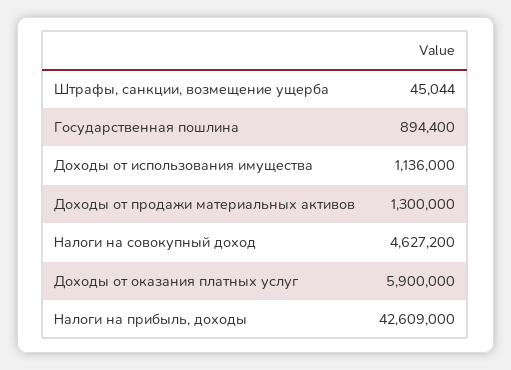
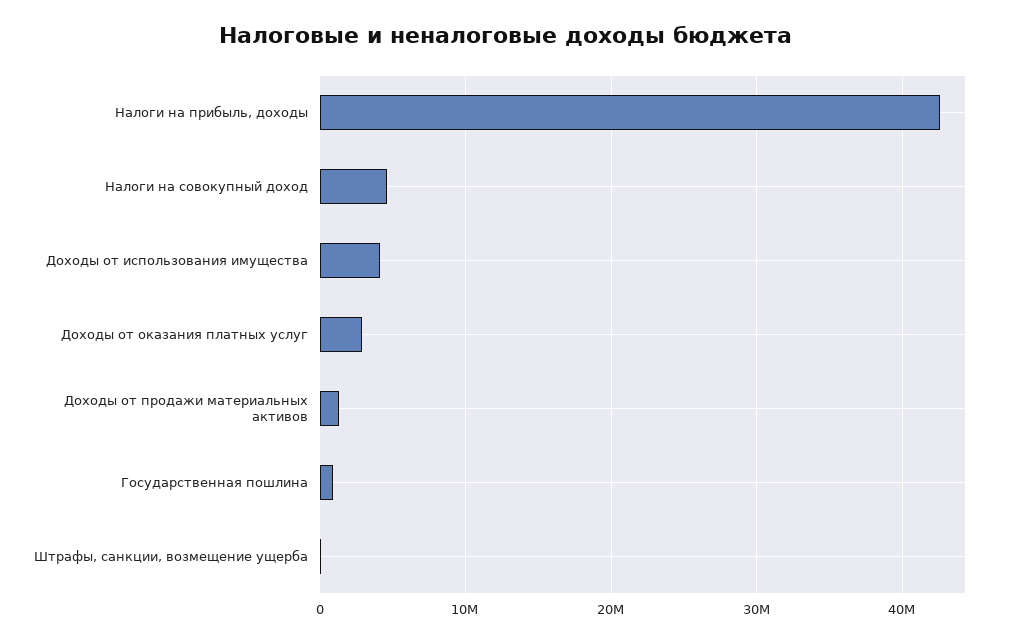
Доходы от использования имущества: 1136000 -> 4000000
Доходы от оказания платных услуг: 5900000 -> 3000000

